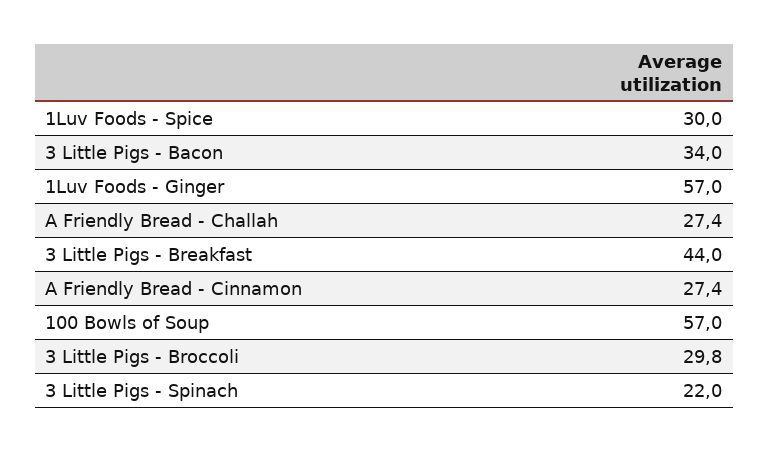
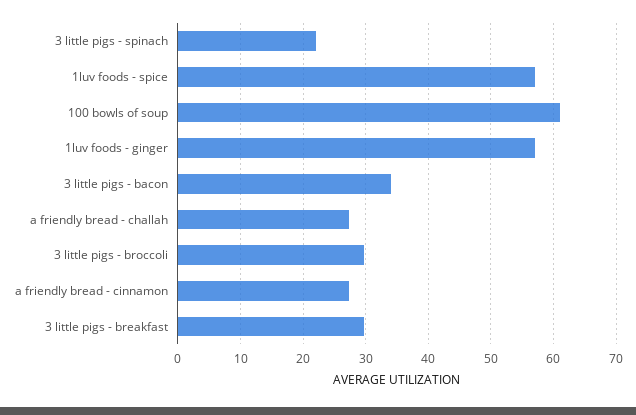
1Luv Foods - Spice: 30 -> 57
3 Little Pigs - Breakfast: 44 -> 30
100 Bowls of Soup: 57 -> 61

